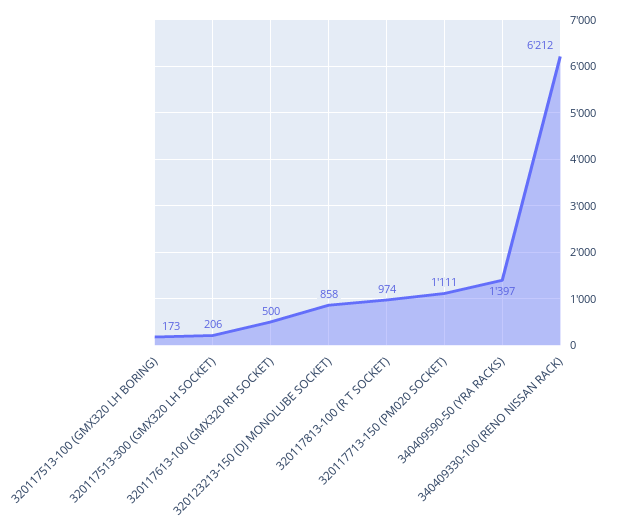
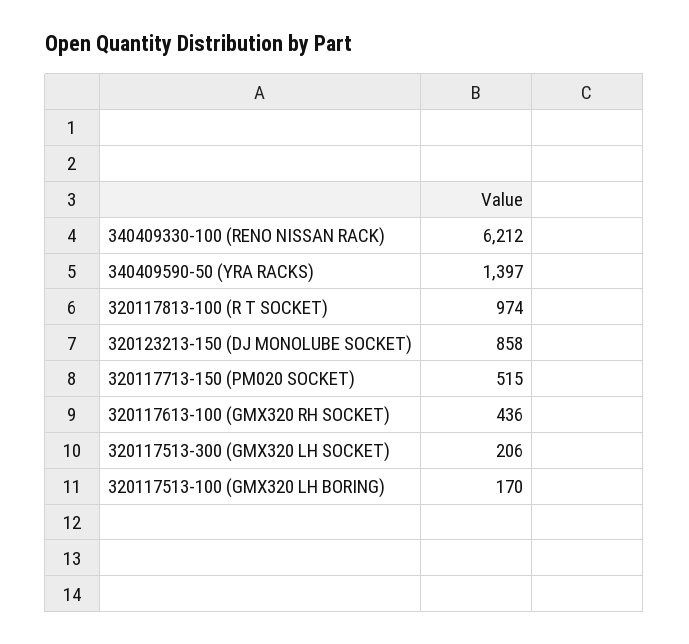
320117513-100 (GMX320 LH BORING): 173 -> 170
320117613-100 (GMX320 RH SOCKET): 500 -> 436
320117713-150 (PM020 SOCKET): 1111 -> 515

